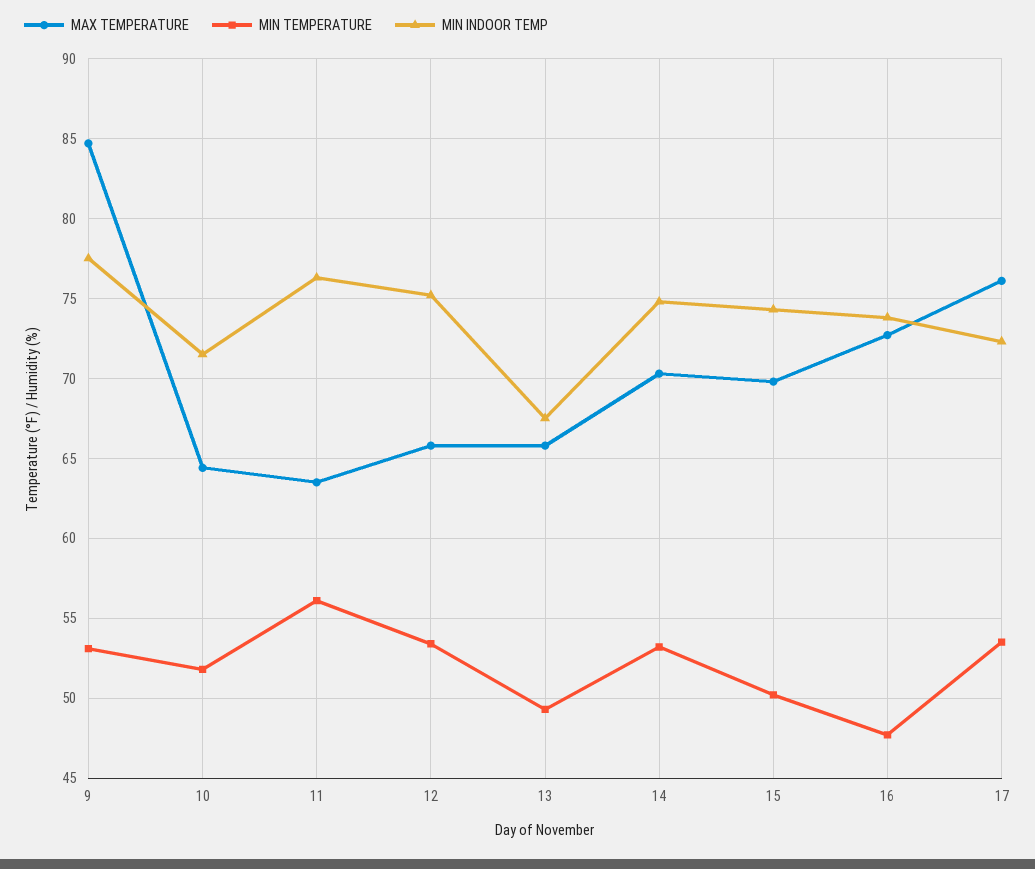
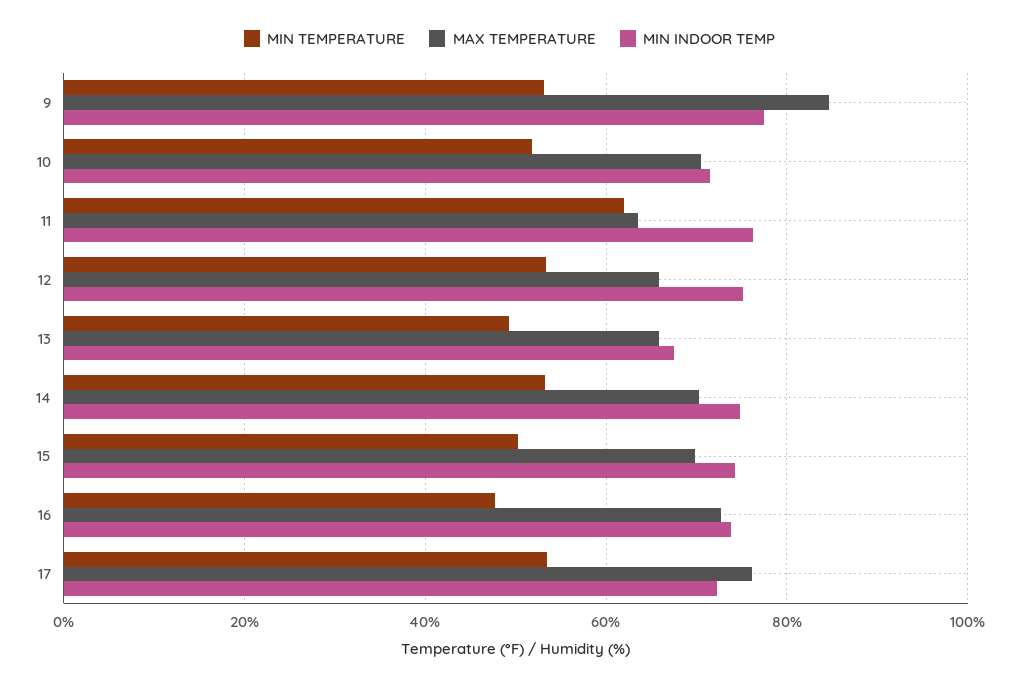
MAX TEMPERATURE, 10: 64.5 -> 70
MIN TEMPERATURE, 11: 56 -> 62

